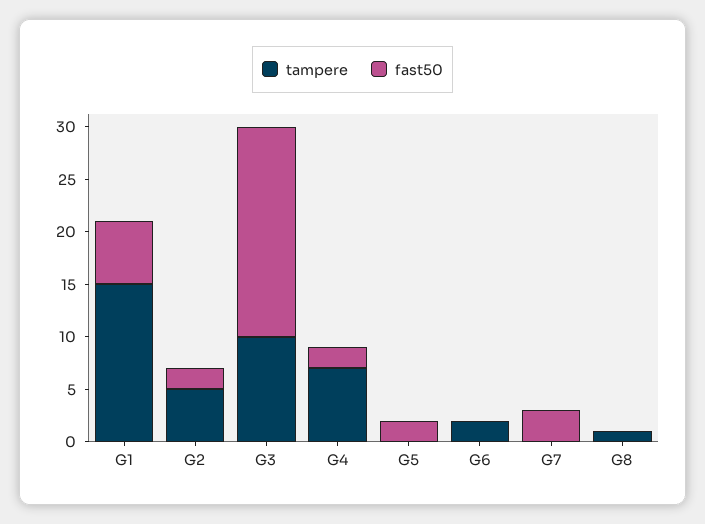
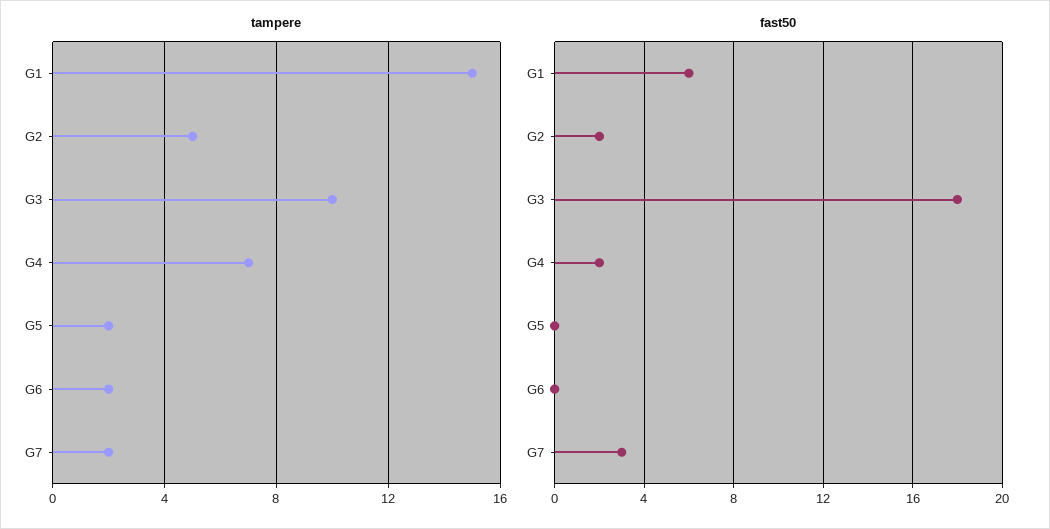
fast50, G3: 20 -> 18
tampere, G5: 0 -> 2
fast50, G5: 2 -> 0
tampere, G7: 0 -> 2
tampere, G8: 1 -> none
fast50, G8: 0 -> none

